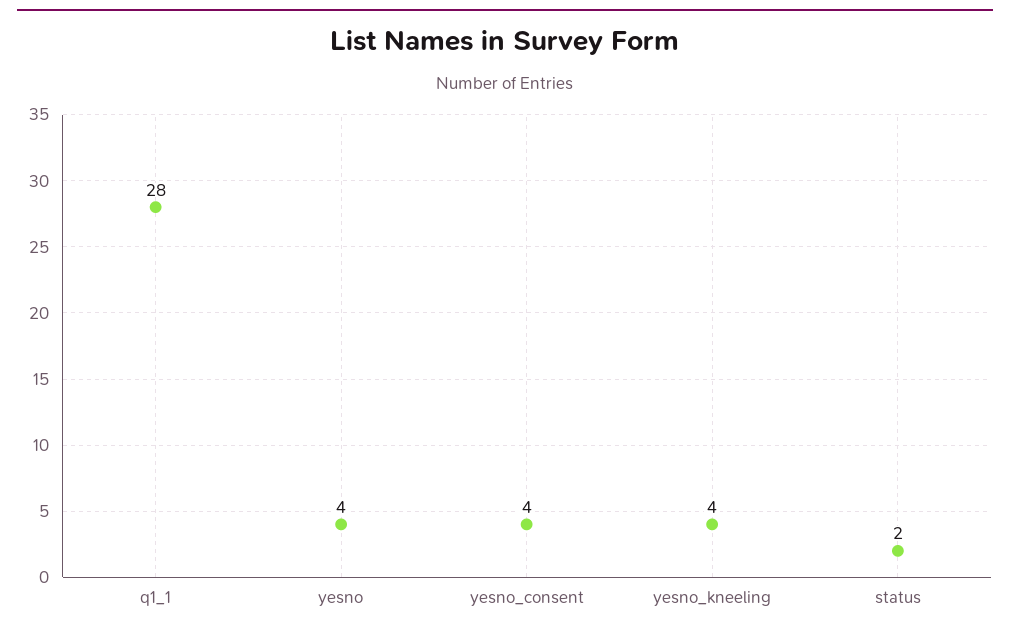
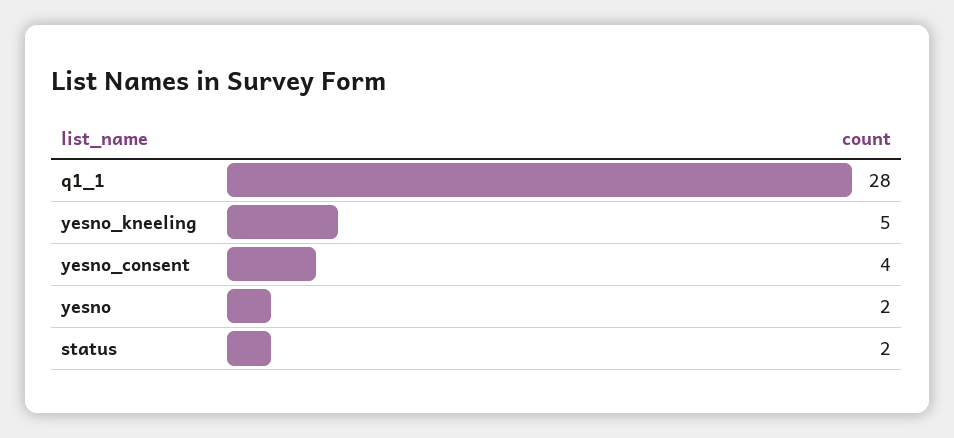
yesno: 4 -> 2
yesno_kneeling: 4 -> 5

